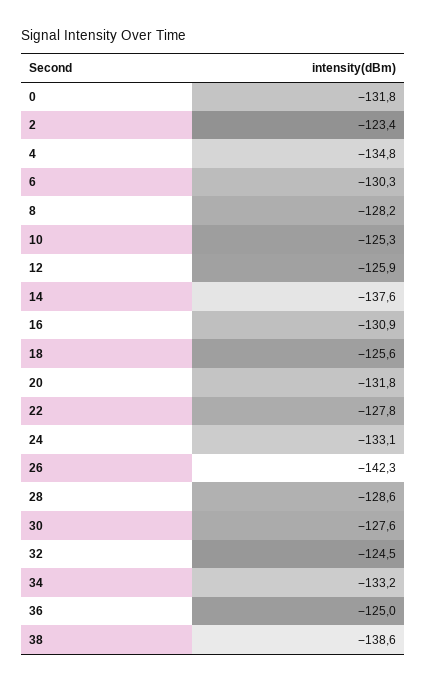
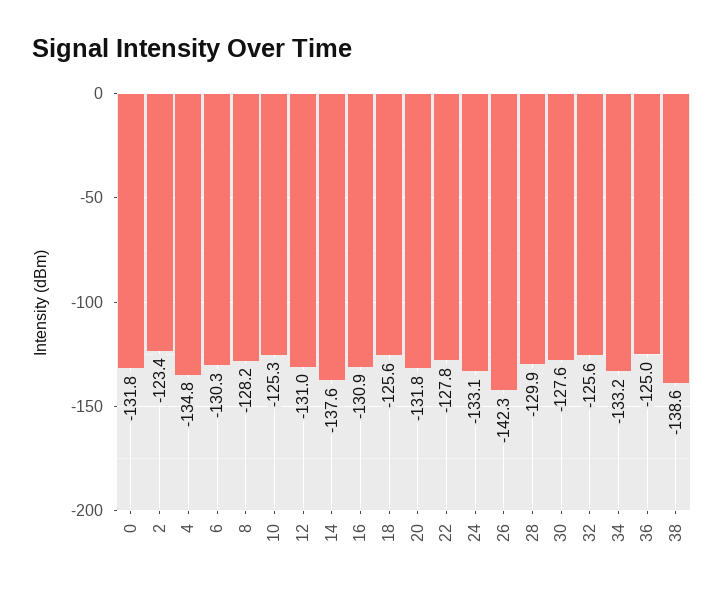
12: -125.9 -> -131
28: -128.6 -> -129.9
32: -124.5 -> -125.6

